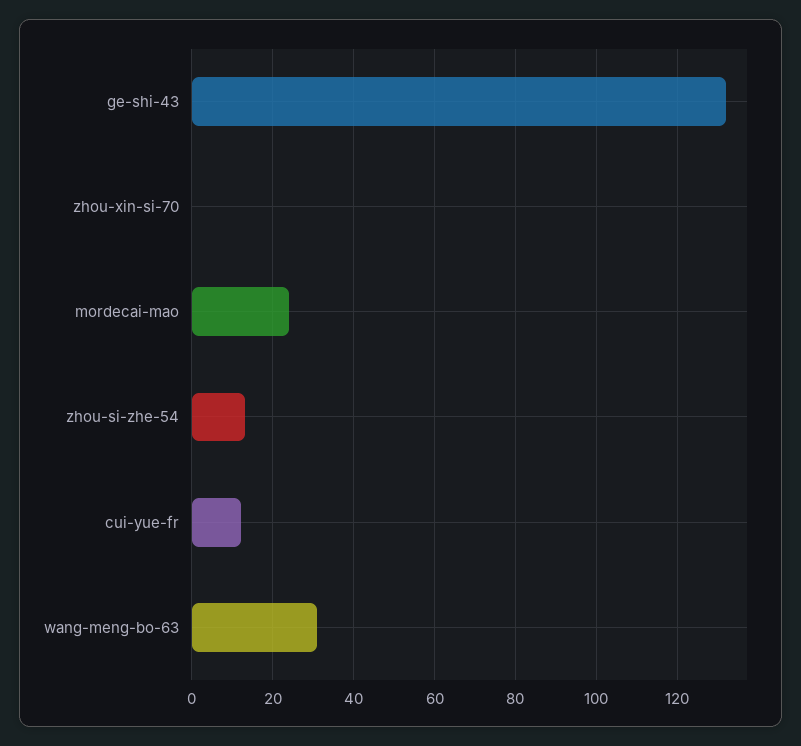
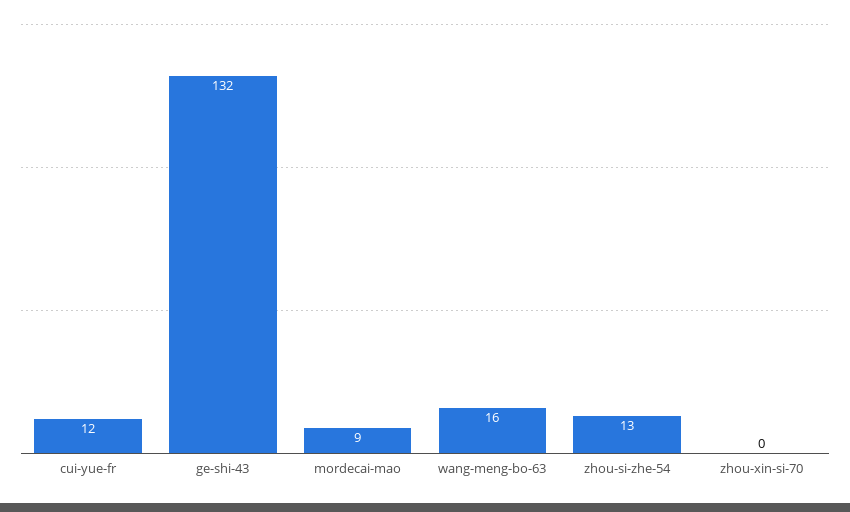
mordecai-mao: 25 -> 9
wang-meng-bo-63: 30 -> 16

